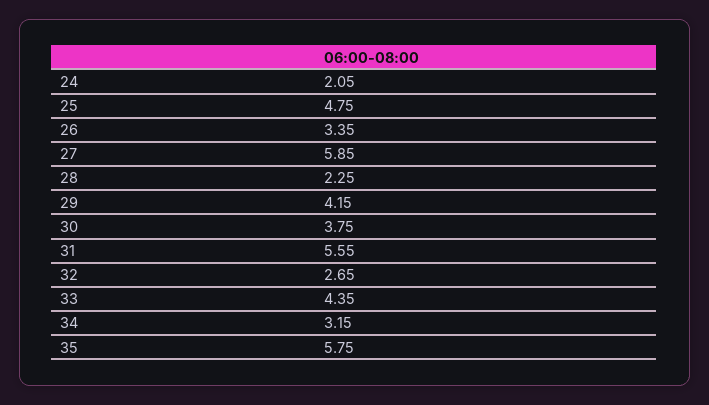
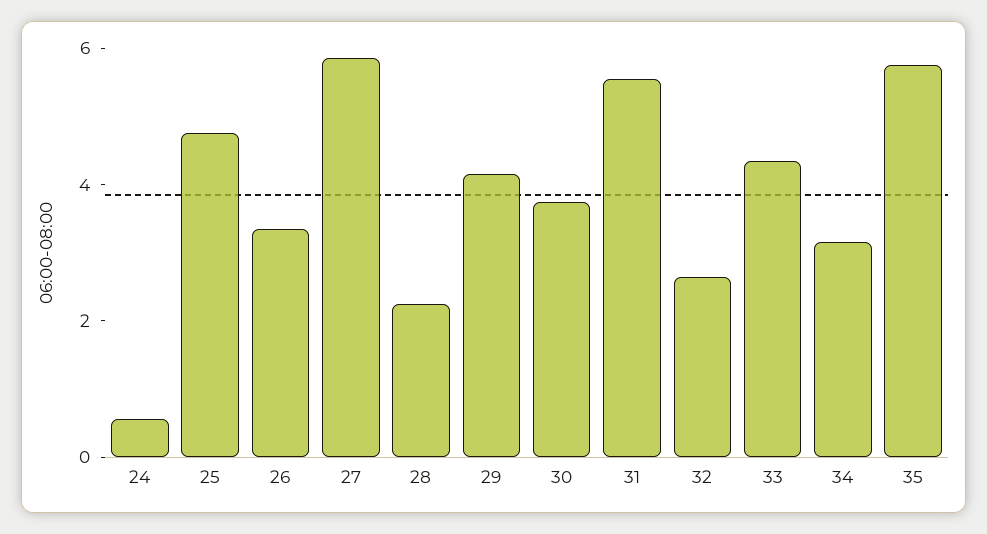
24: 2.05 -> 0.5

